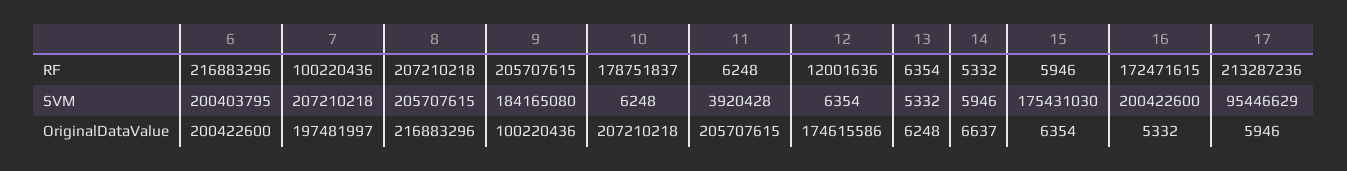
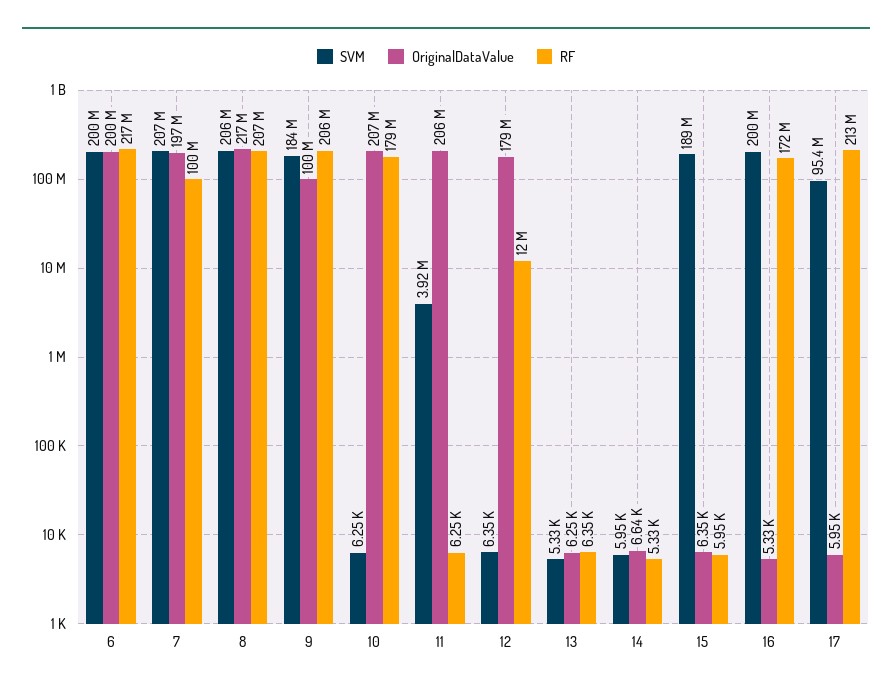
SVM, 15: 175431030 -> 189000000
OriginalDataValue, 12: 174615586 -> 179000000

